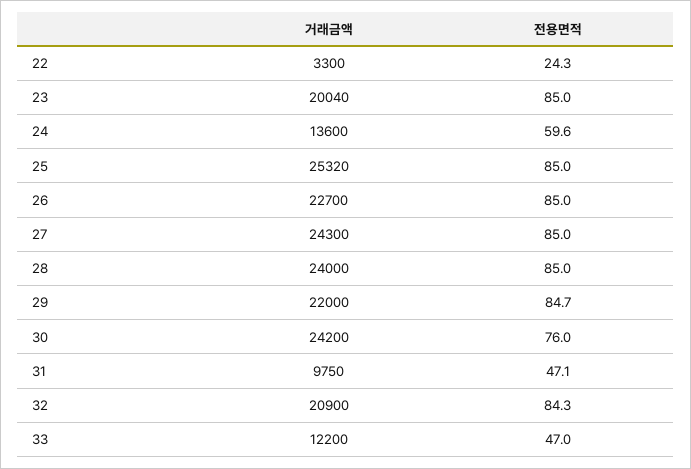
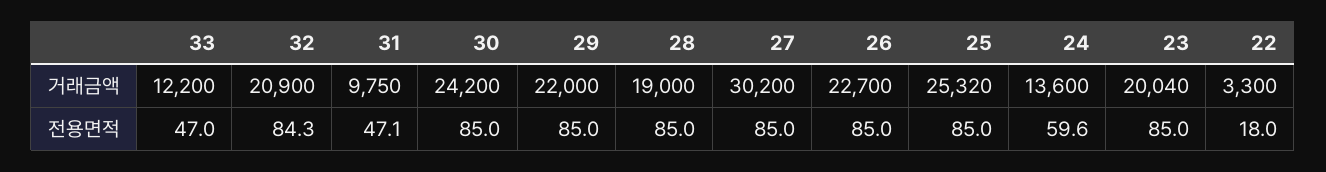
전용면적, 22: 24.3 -> 18
거래금액, 27: 24300 -> 30200
거래금액, 28: 24000 -> 19000
전용면적, 29: 84.7 -> 85
전용면적, 30: 76 -> 85

